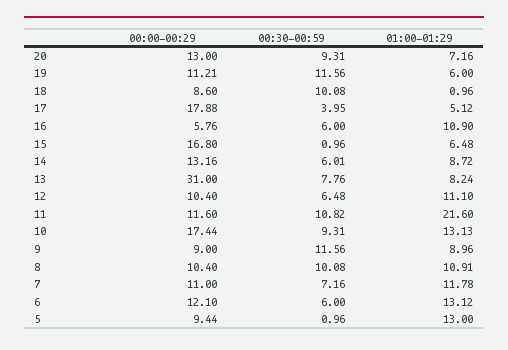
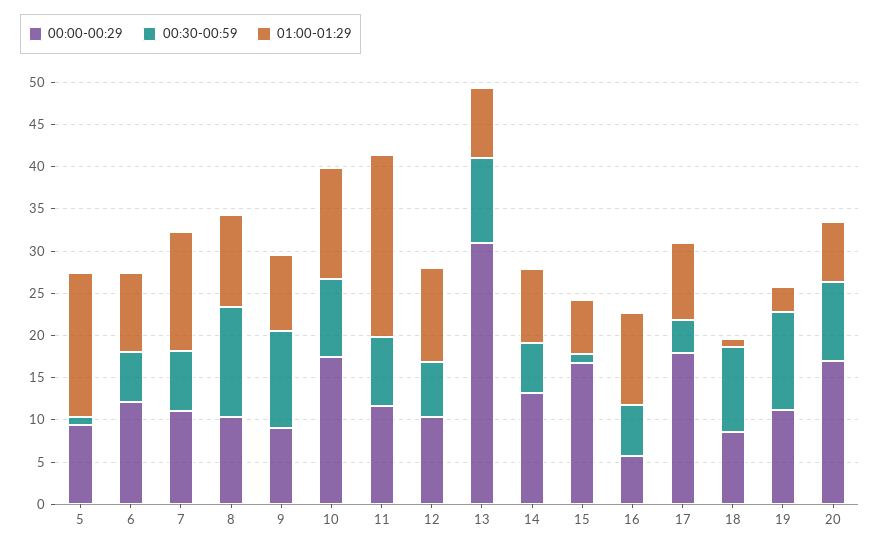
00:00-00:29, 20: 13 -> 17
01:00-01:29, 19: 6 -> 3
01:00-01:29, 17: 5.12 -> 9
00:30-00:59, 13: 7.76 -> 10
00:30-00:59, 11: 10.82 -> 8
00:30-00:59, 8: 10.08 -> 13
01:00-01:29, 7: 11.78 -> 14
01:00-01:29, 6: 13.12 -> 9
01:00-01:29, 5: 13 -> 17

